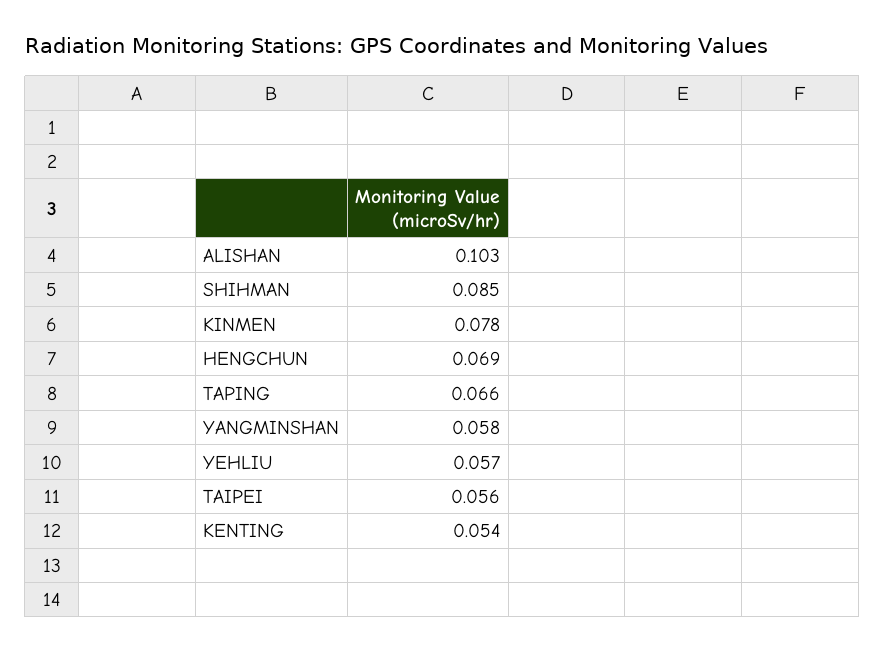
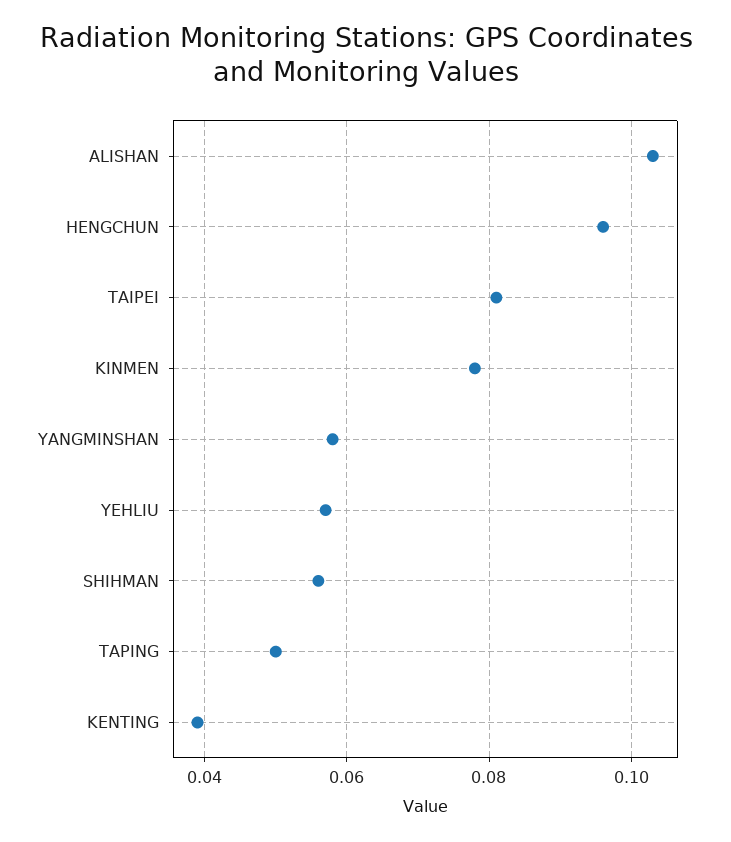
SHIHMAN: 0.085 -> 0.055
HENGCHUN: 0.069 -> 0.095
TAPING: 0.066 -> 0.05
TAIPEI: 0.056 -> 0.08
KENTING: 0.054 -> 0.04

